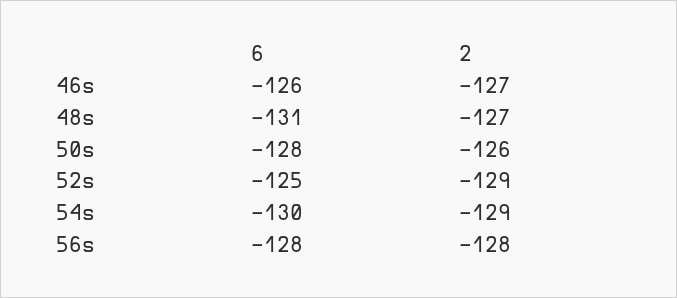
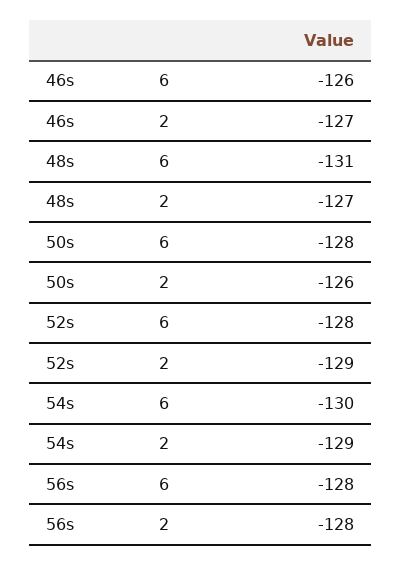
6, 52s: -125 -> -128

